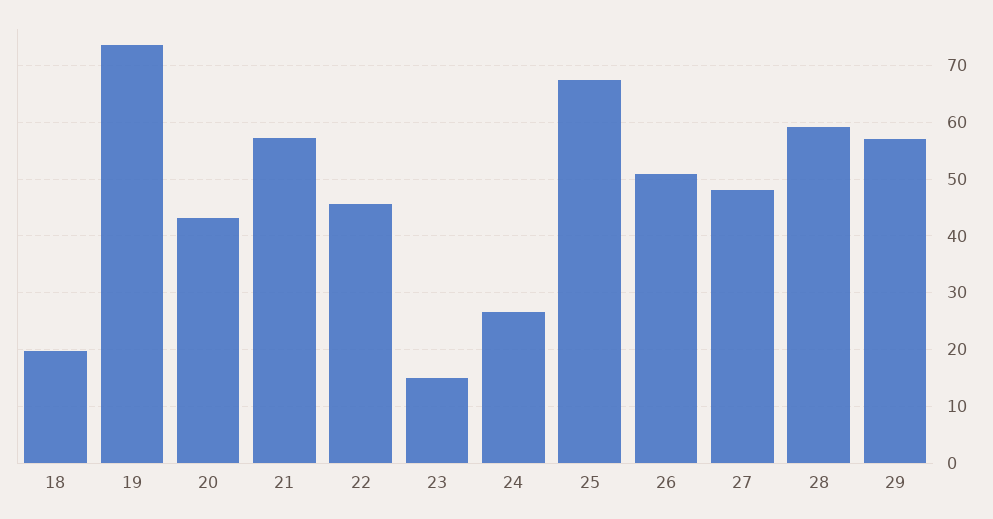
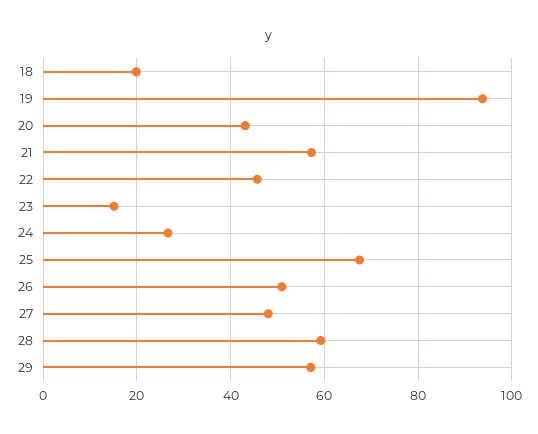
19: 74 -> 94

